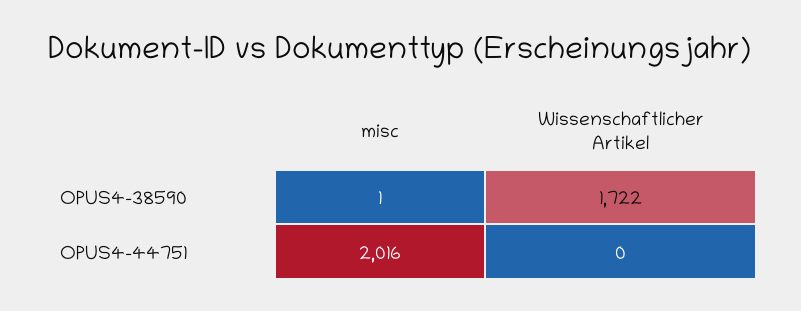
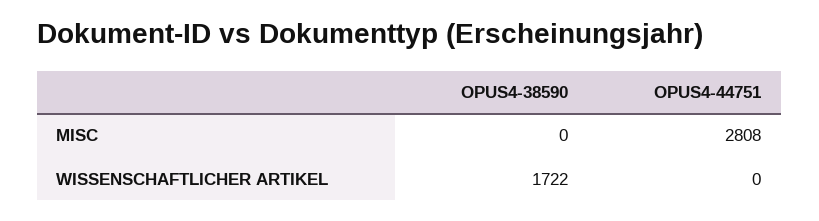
misc, OPUS4-38590: 1 -> 0
misc, OPUS4-44751: 2016 -> 2808

